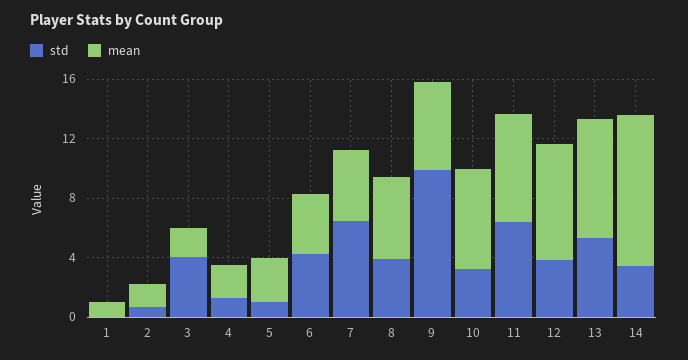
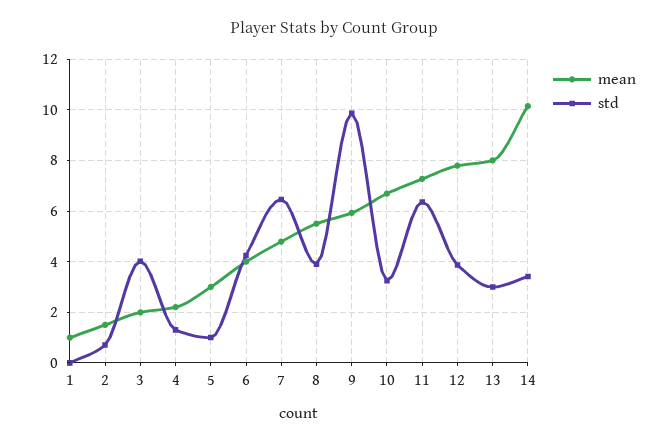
std, 13: 5 -> 3

